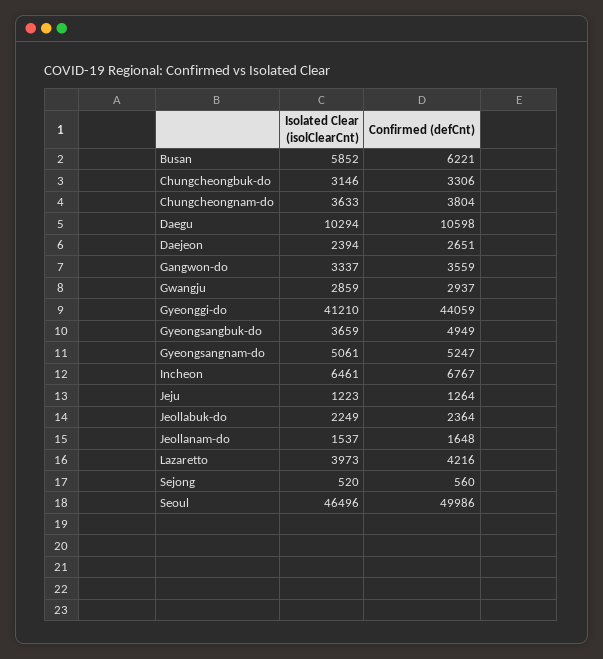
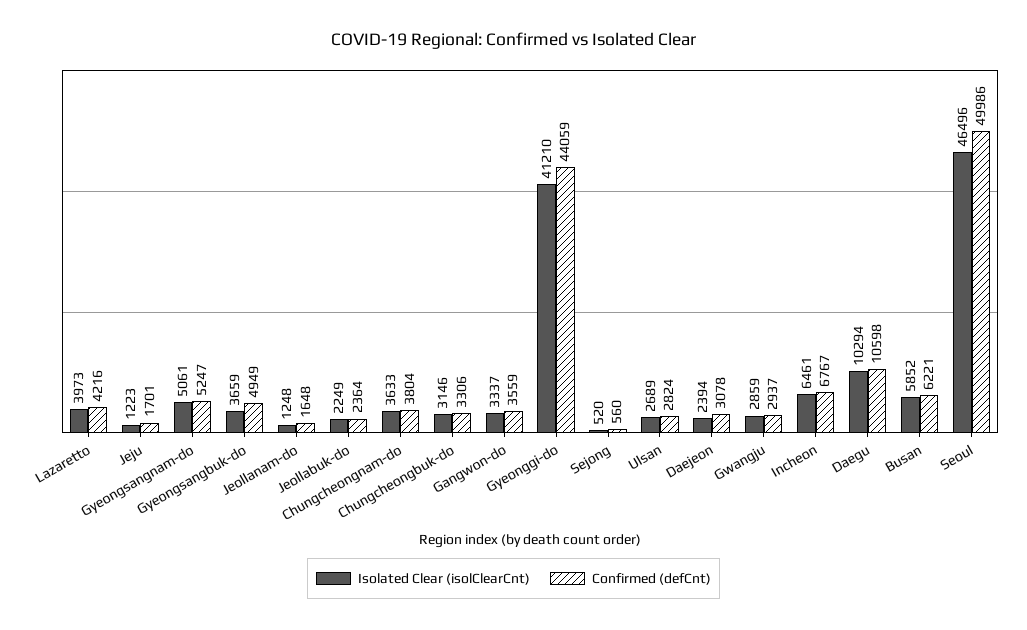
Confirmed (defCnt), Daejeon: 2651 -> 3078
Confirmed (defCnt), Jeju: 1264 -> 1701
Isolated Clear (isolClearCnt), Jeollanam-do: 1537 -> 1248
Isolated Clear (isolClearCnt), Ulsan: none -> 2689
Confirmed (defCnt), Ulsan: none -> 2824

